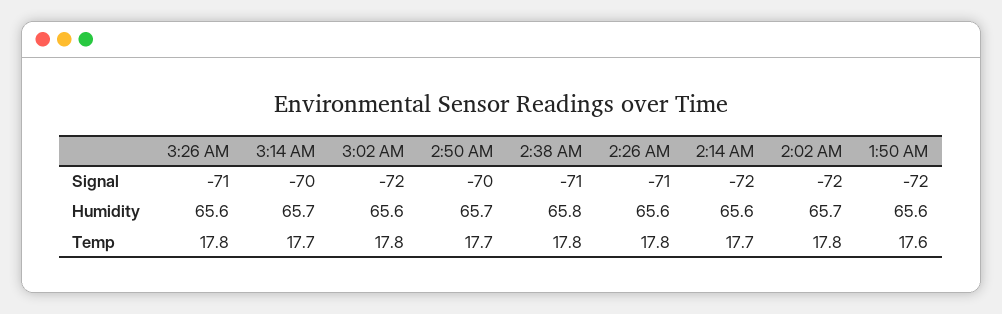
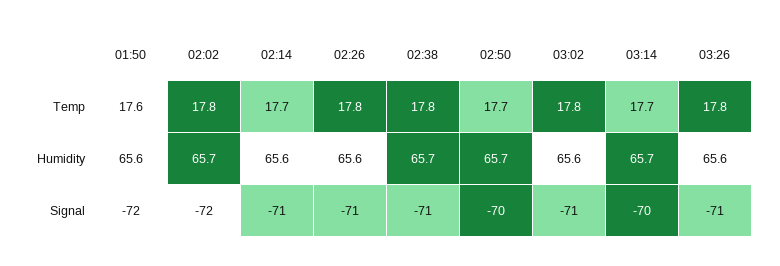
3:02 AM, Signal: -72 -> -71
2:14 AM, Signal: -72 -> -71
2:38 AM, Humidity: 65.8 -> 65.7

